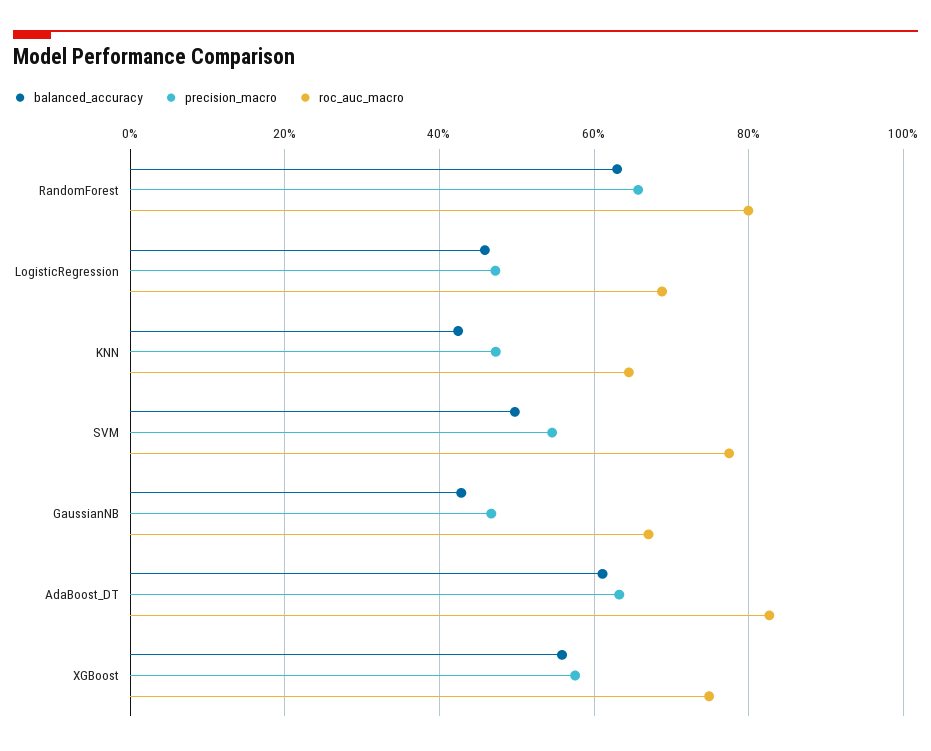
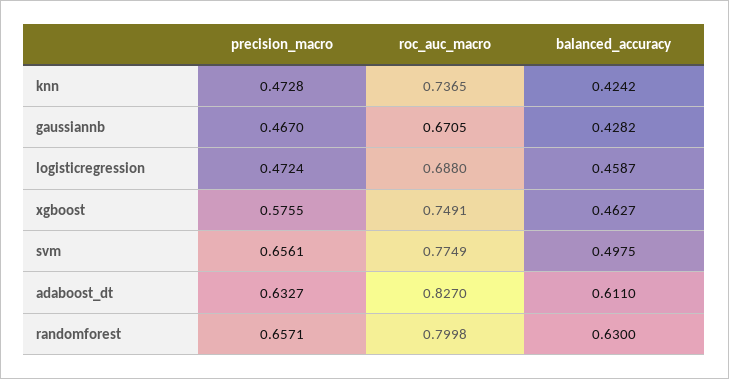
roc_auc_macro, KNN: 0.64 -> 0.7365
precision_macro, SVM: 0.54 -> 0.6561
balanced_accuracy, XGBoost: 0.56 -> 0.4627

